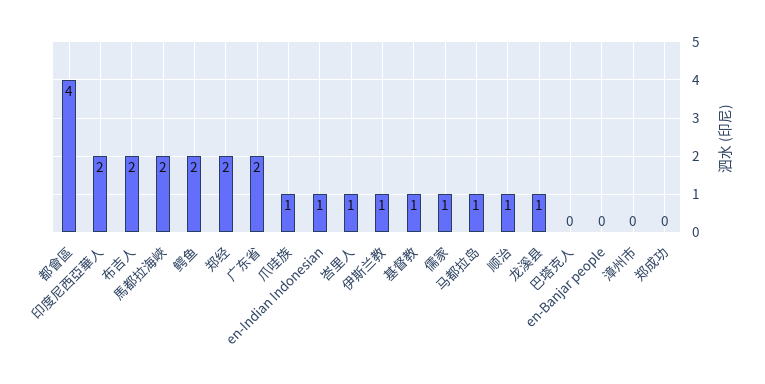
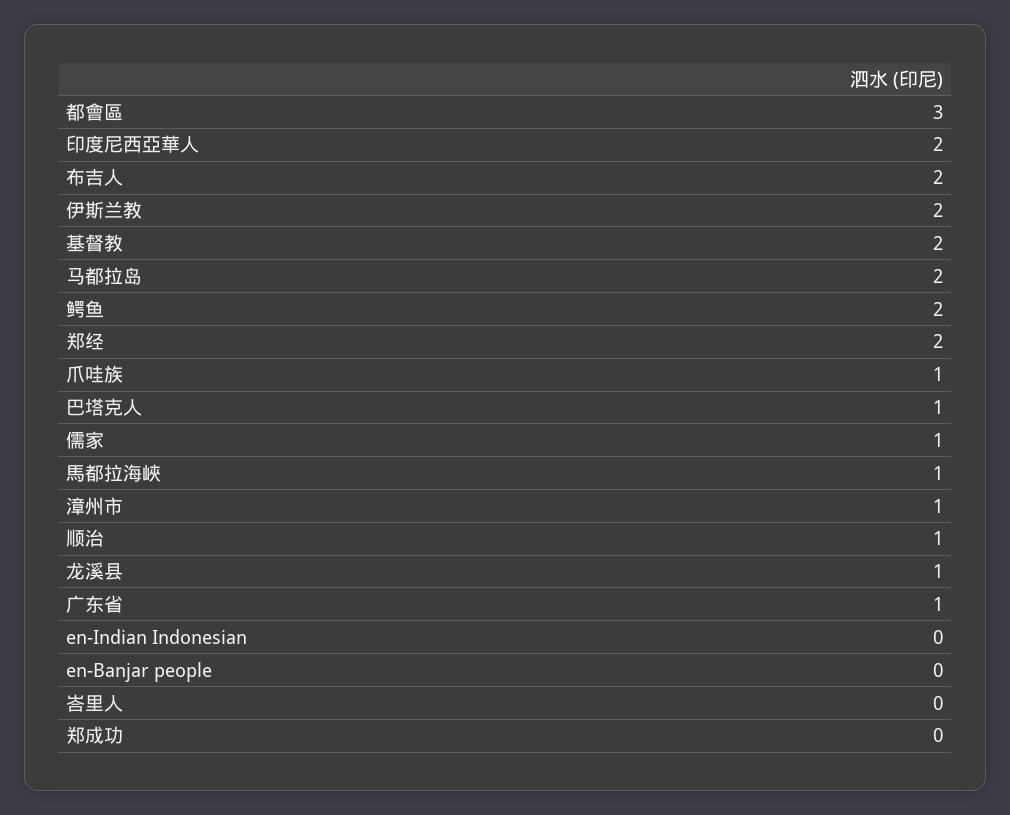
都會區: 4 -> 3
馬都拉海峽: 2 -> 1
广东省: 2 -> 1
en-Indian Indonesian: 1 -> 0
峇里人: 1 -> 0
伊斯兰教: 1 -> 2
基督教: 1 -> 2
马都拉岛: 1 -> 2
巴塔克人: 0 -> 1
漳州市: 0 -> 1

